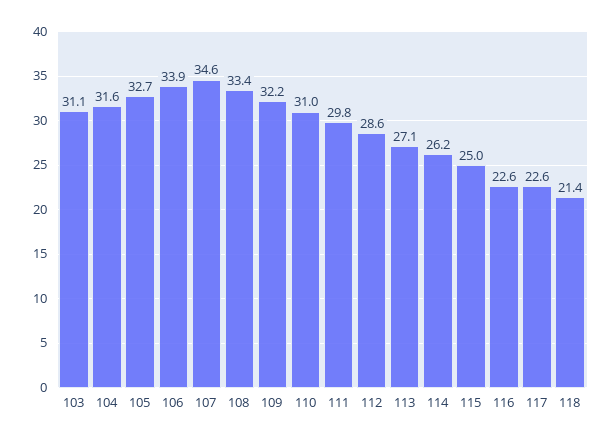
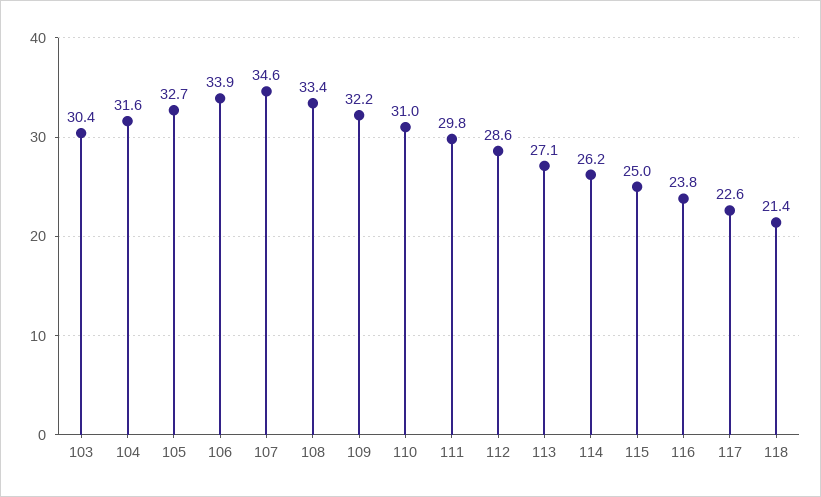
103: 31.1 -> 30.4
116: 22.6 -> 23.8

